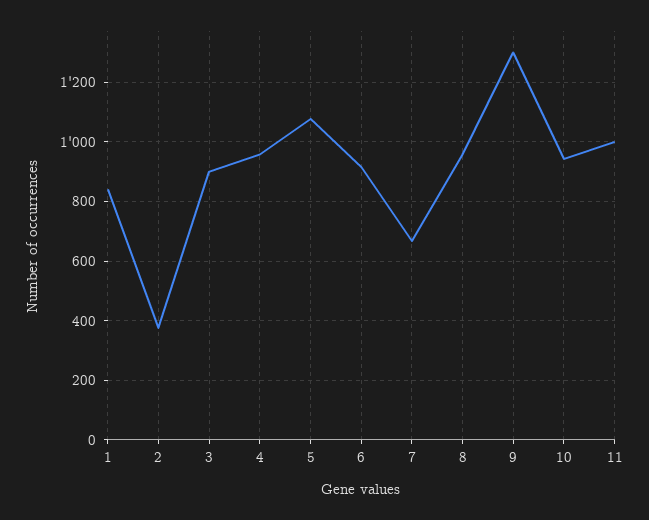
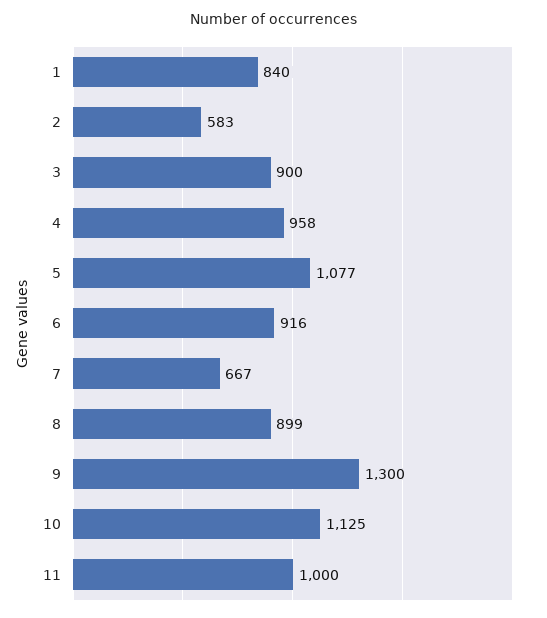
2: 375 -> 583
8: 950 -> 899
10: 950 -> 1125

